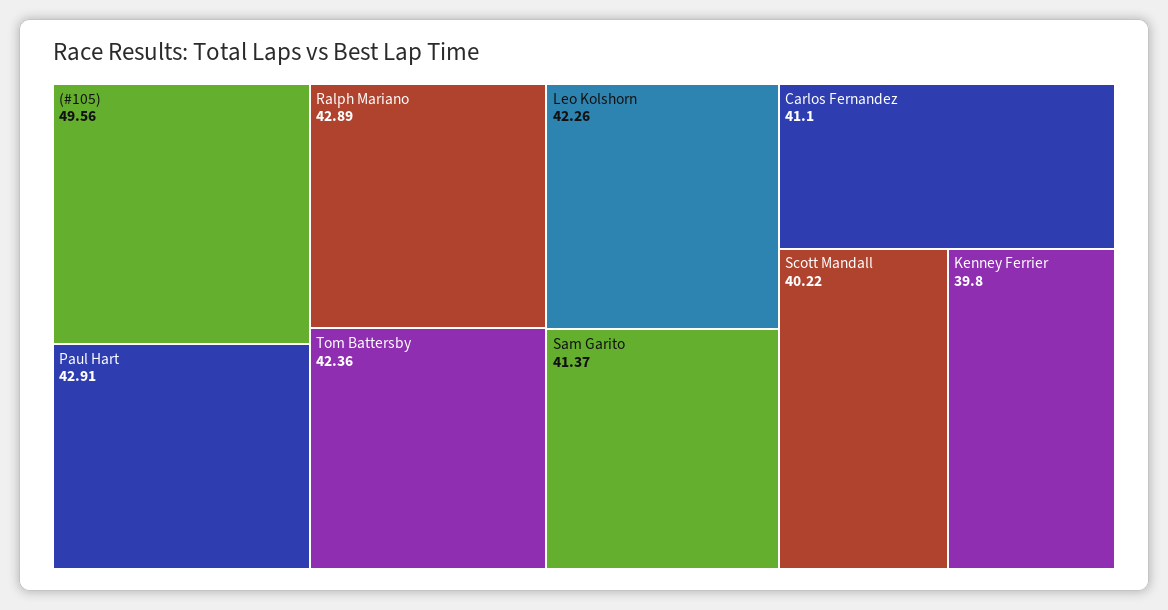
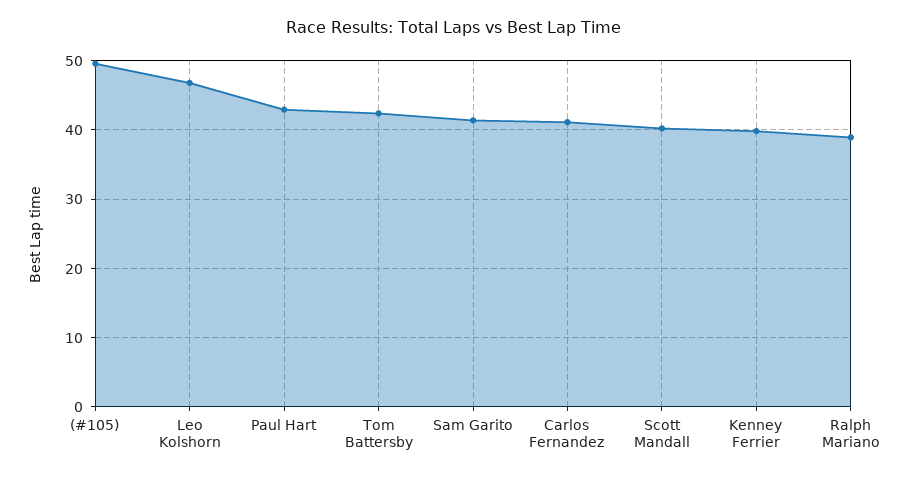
Ralph Mariano: 42.89 -> 39
Leo Kolshorn: 42.26 -> 47

